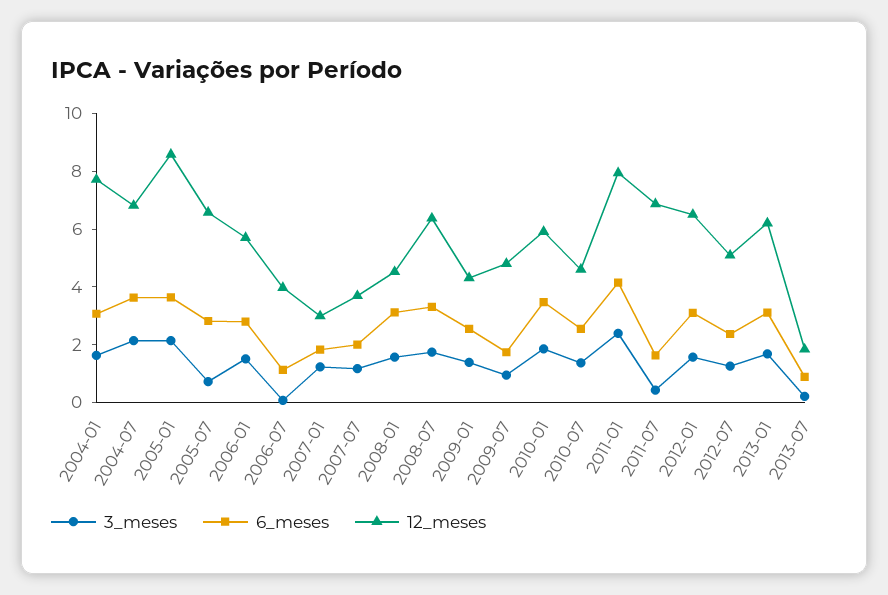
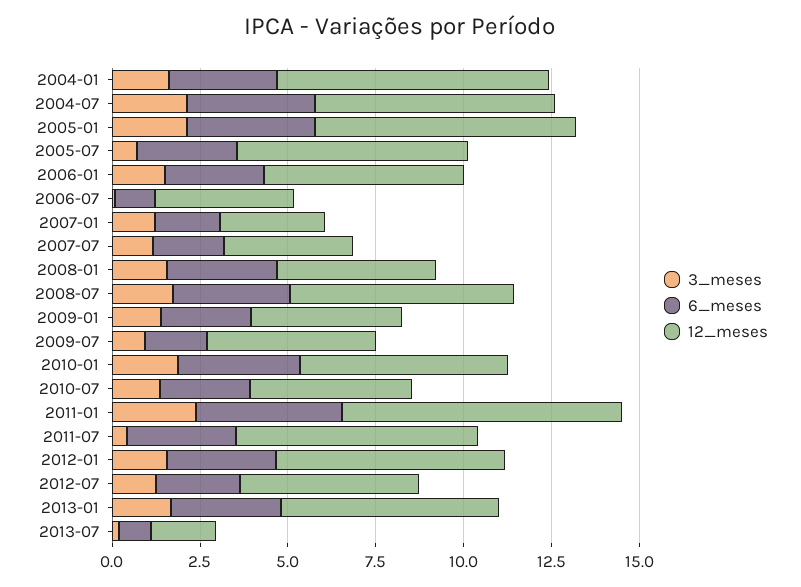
12_meses, 2005-01: 8.5 -> 7.5
6_meses, 2011-07: 1.5 -> 3

